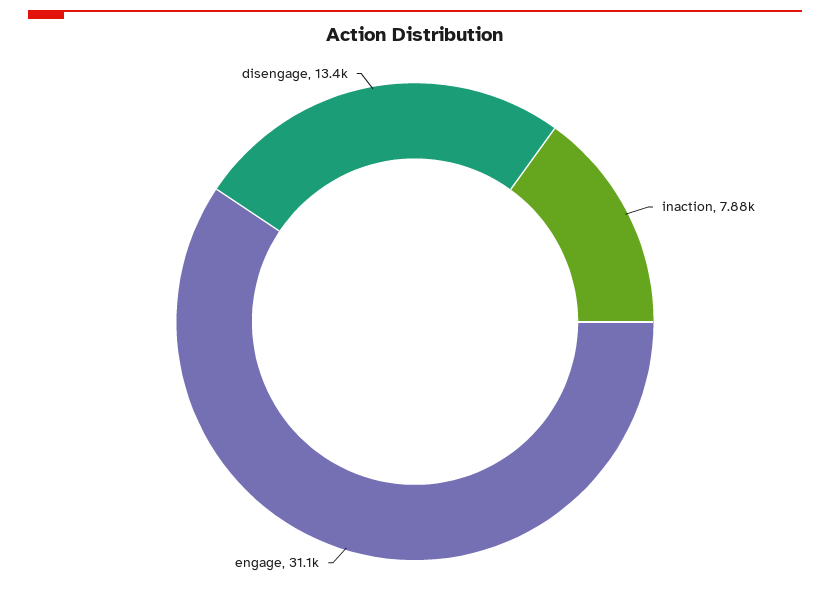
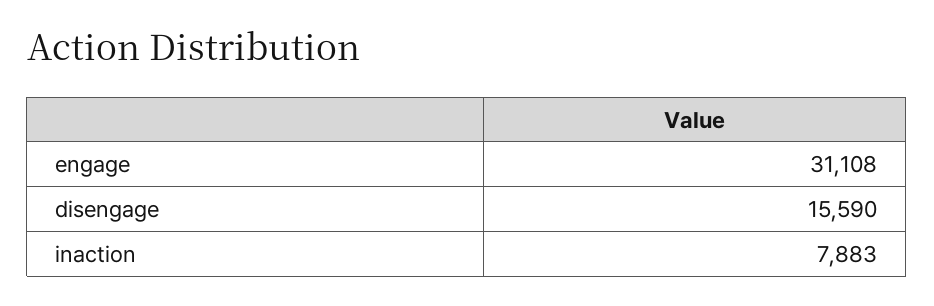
disengage: 13400 -> 15590

